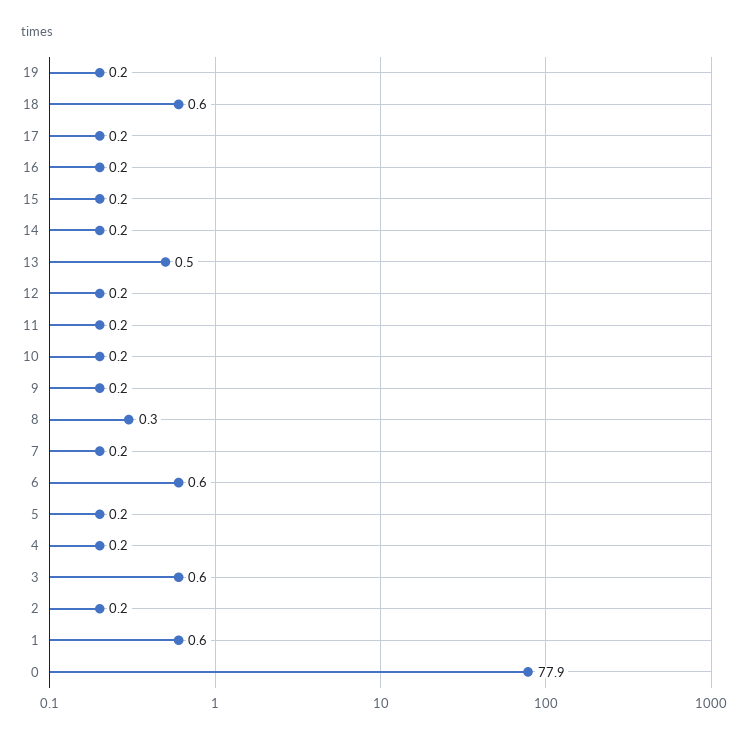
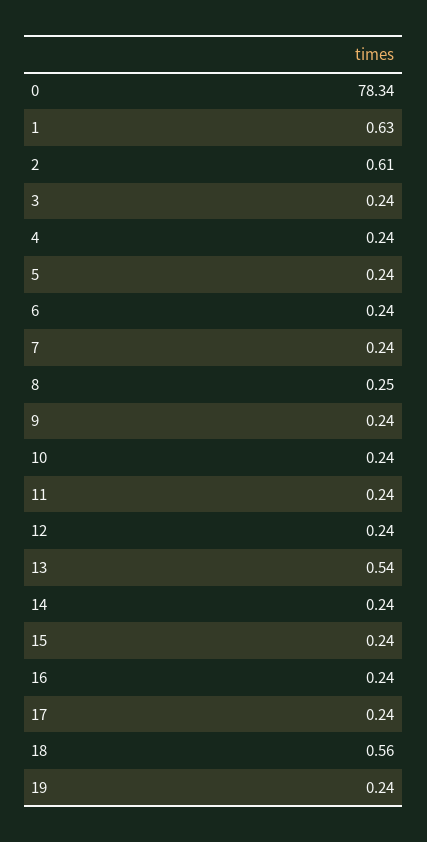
6: 0.6 -> 0.24
3: 0.6 -> 0.24
2: 0.2 -> 0.61
0: 77.9 -> 78.34

